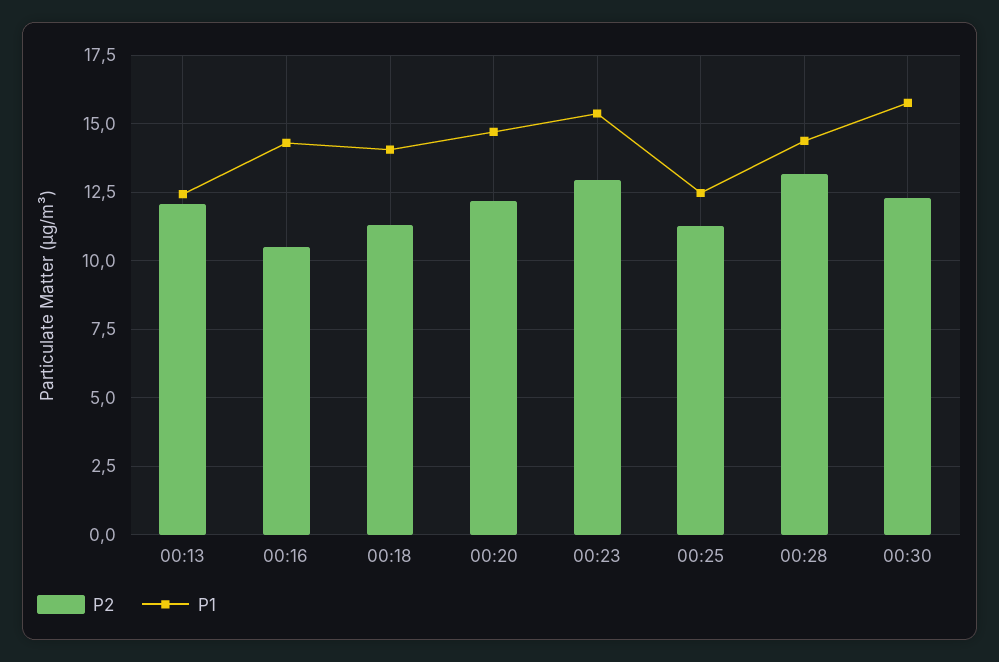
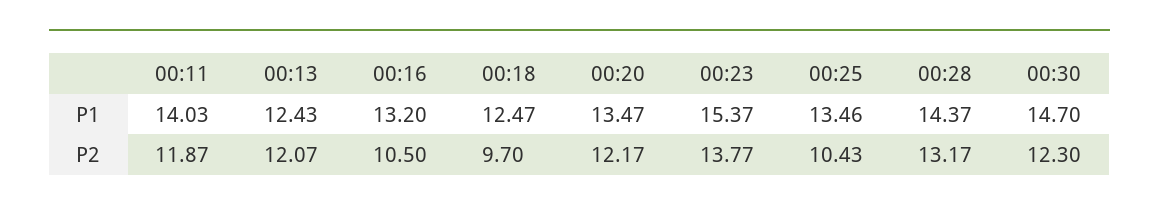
P1, 00:16: 14.25 -> 13.2
P2, 00:18: 11.25 -> 9.7
P1, 00:18: 14 -> 12.47
P1, 00:20: 14.75 -> 13.47
P2, 00:23: 13 -> 13.77
P2, 00:25: 11.25 -> 10.43
P1, 00:25: 12.5 -> 13.46
P1, 00:30: 15.75 -> 14.7
P1, 00:11: none -> 14.03
P2, 00:11: none -> 11.87

